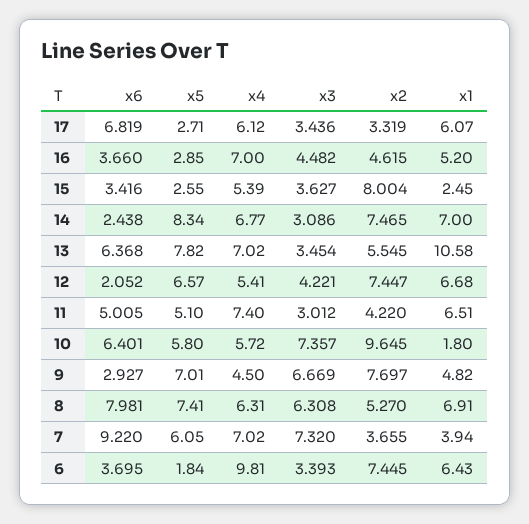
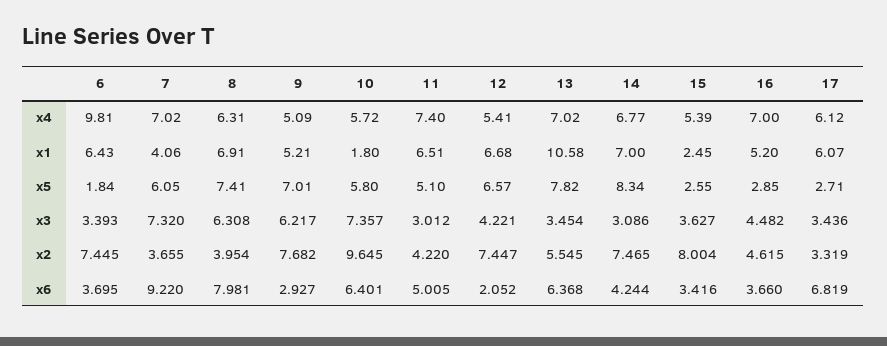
x6, 14: 2.438 -> 4.244
x4, 9: 4.5 -> 5.09
x3, 9: 6.669 -> 6.217
x2, 9: 7.697 -> 7.682
x1, 9: 4.82 -> 5.21
x2, 8: 5.27 -> 3.954
x1, 7: 3.94 -> 4.06

